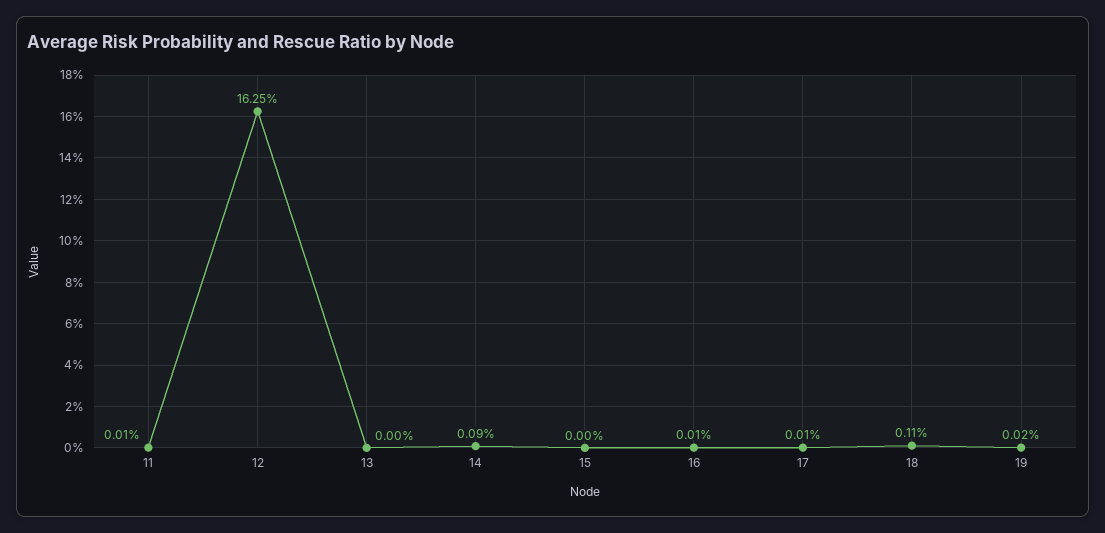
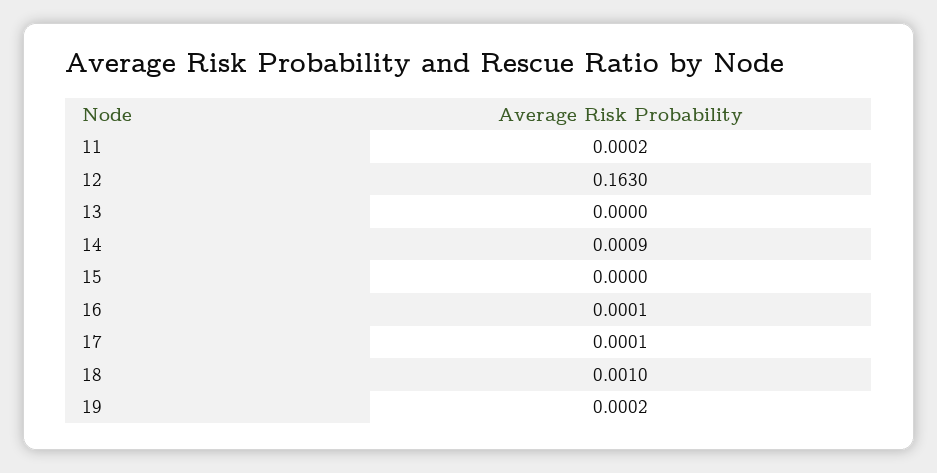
11: 0.0001 -> 0.0002
12: 0.1625 -> 0.163
18: 0.0011 -> 0.001

